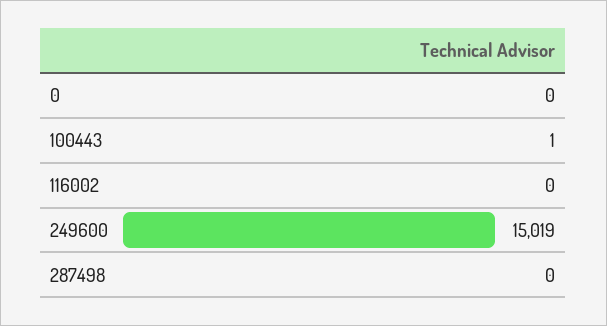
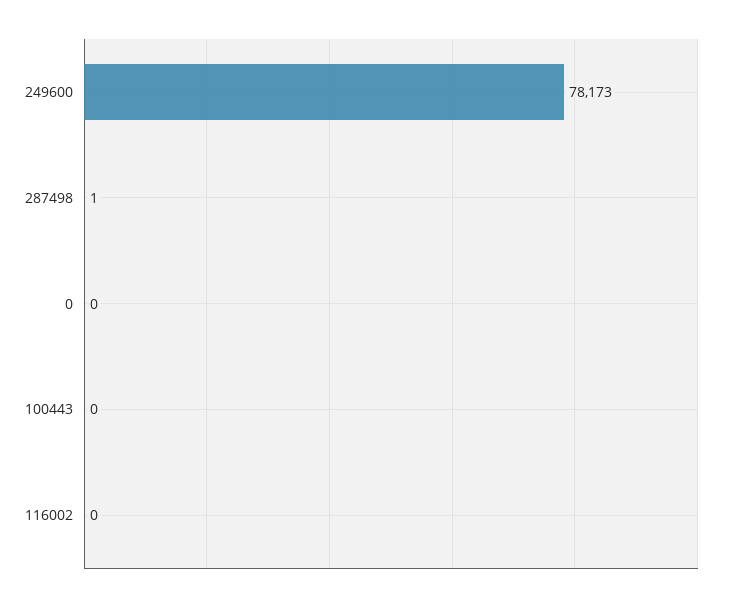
100443: 1 -> 0
249600: 15019 -> 78173
287498: 0 -> 1

